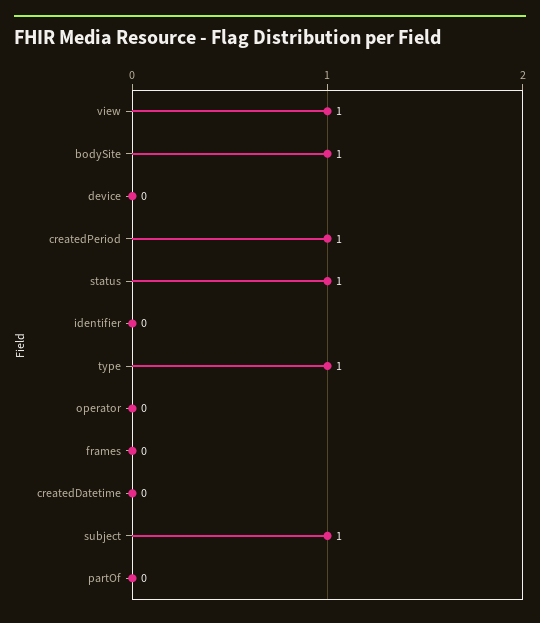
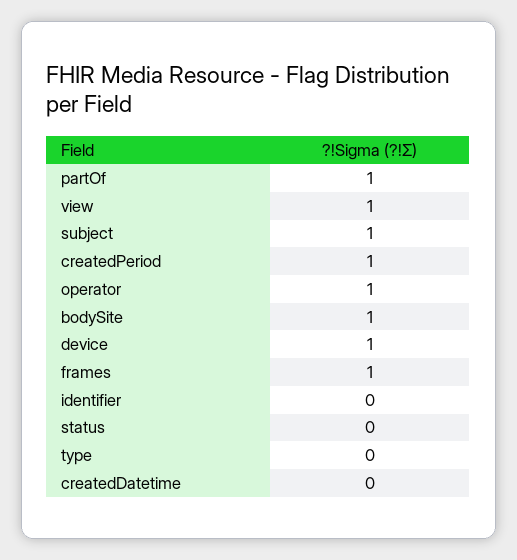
device: 0 -> 1
status: 1 -> 0
type: 1 -> 0
operator: 0 -> 1
frames: 0 -> 1
partOf: 0 -> 1

